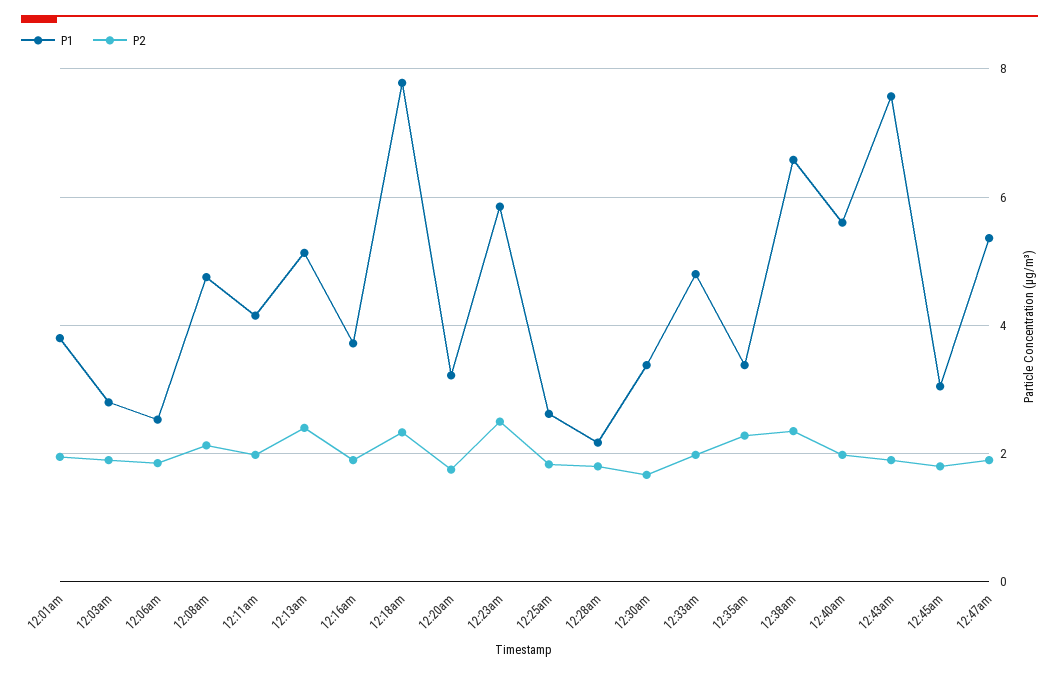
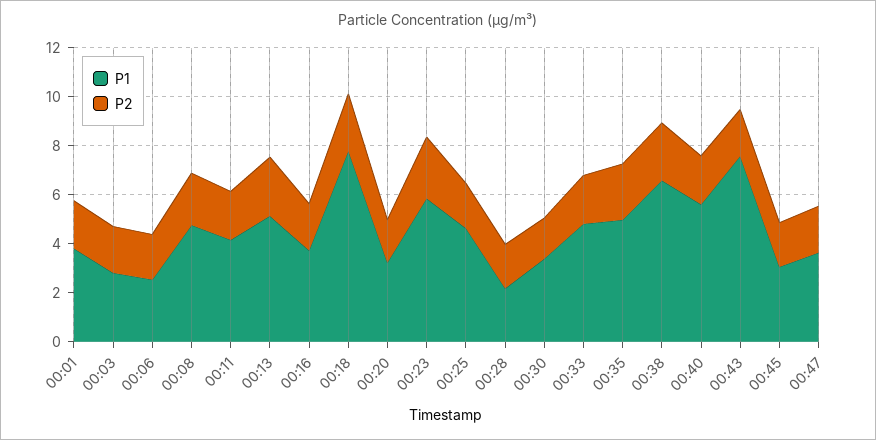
P1, 12:25am: 2.6 -> 4.5
P1, 12:35am: 3.4 -> 5
P1, 12:47am: 5.4 -> 3.5

